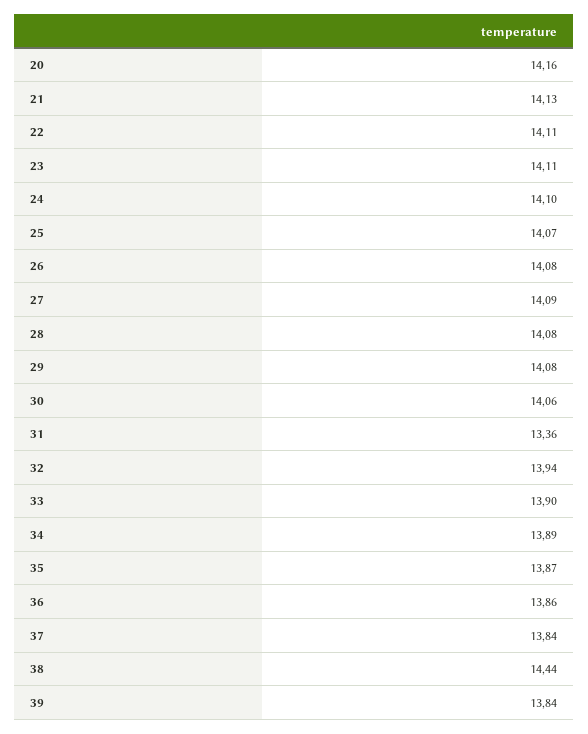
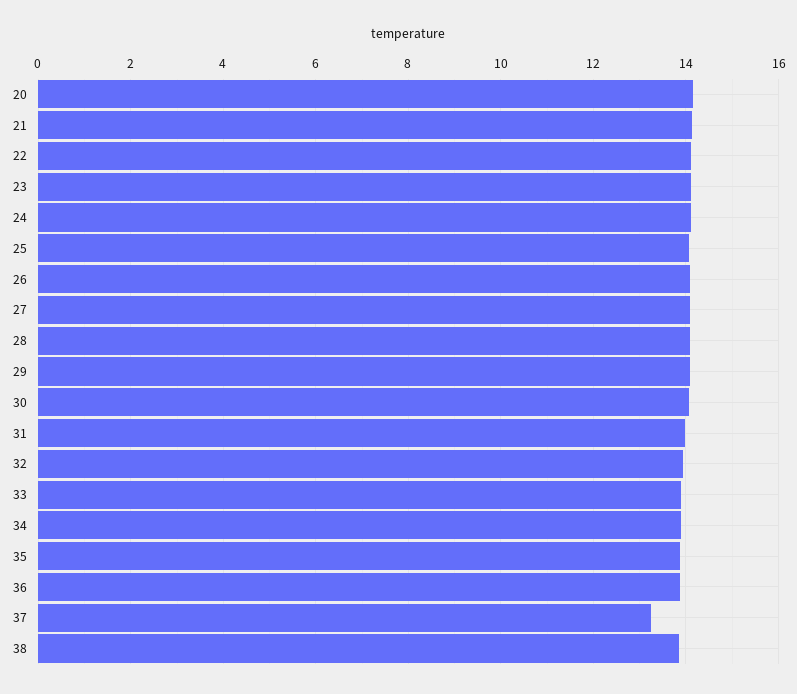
31: 13.36 -> 14
37: 13.84 -> 13.2
38: 14.44 -> 13.8
39: 13.84 -> none

